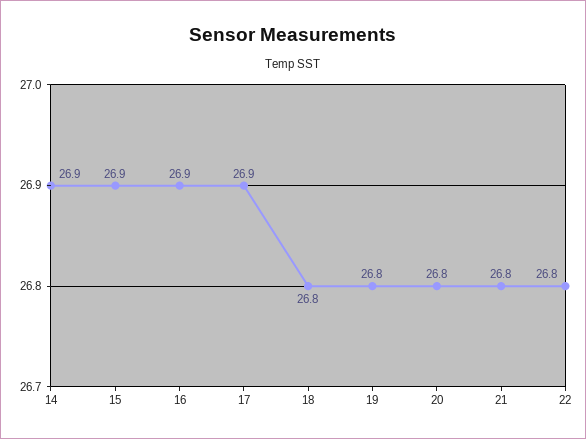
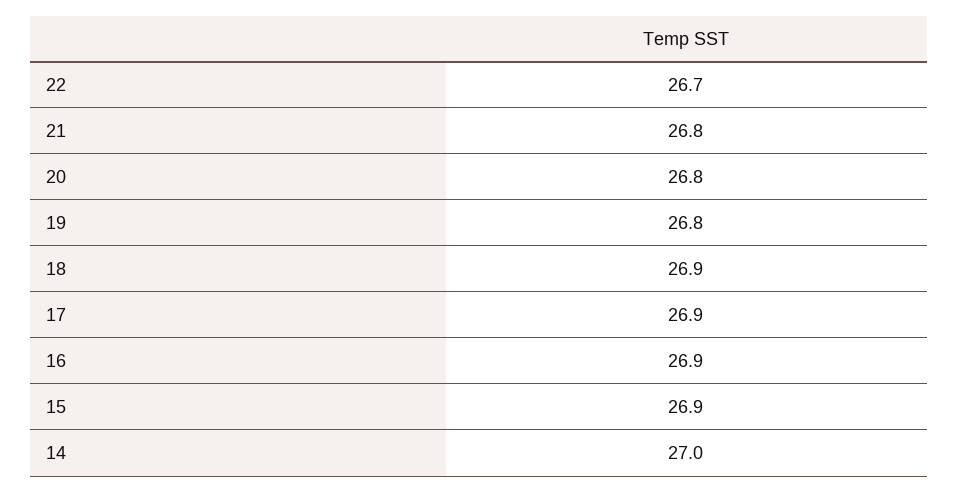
14: 26.9 -> 27
18: 26.8 -> 26.9
22: 26.8 -> 26.7

